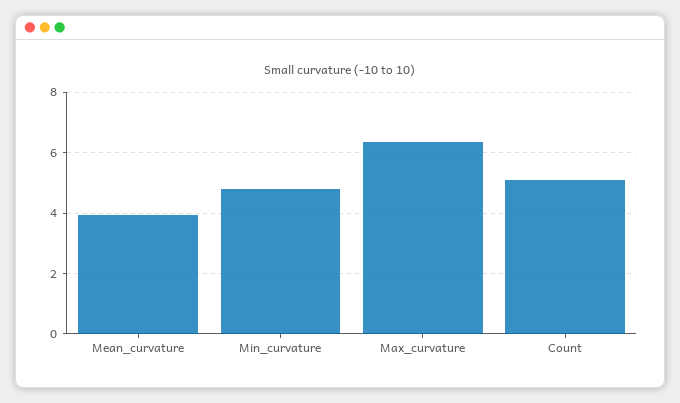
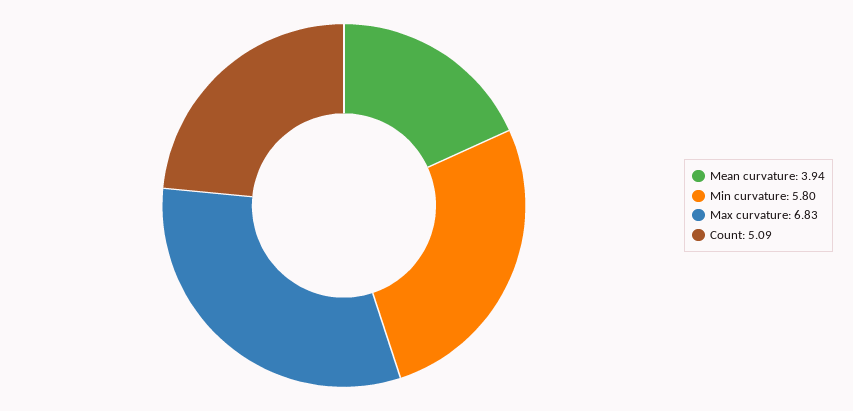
Min_curvature: 4.8 -> 5.8
Max_curvature: 6.4 -> 6.83

